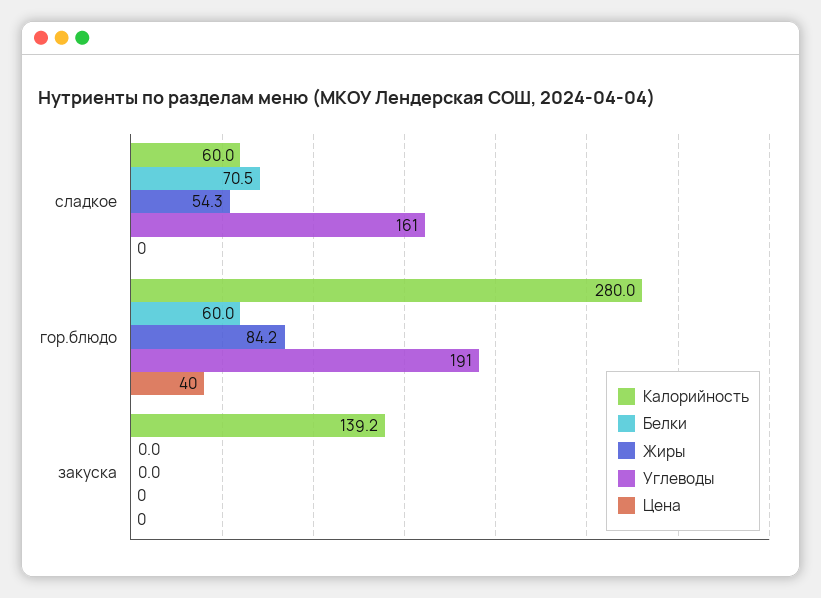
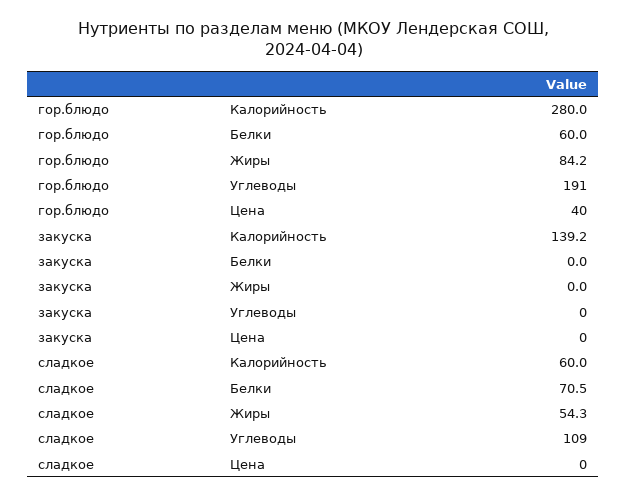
Углеводы, сладкое: 161 -> 109

